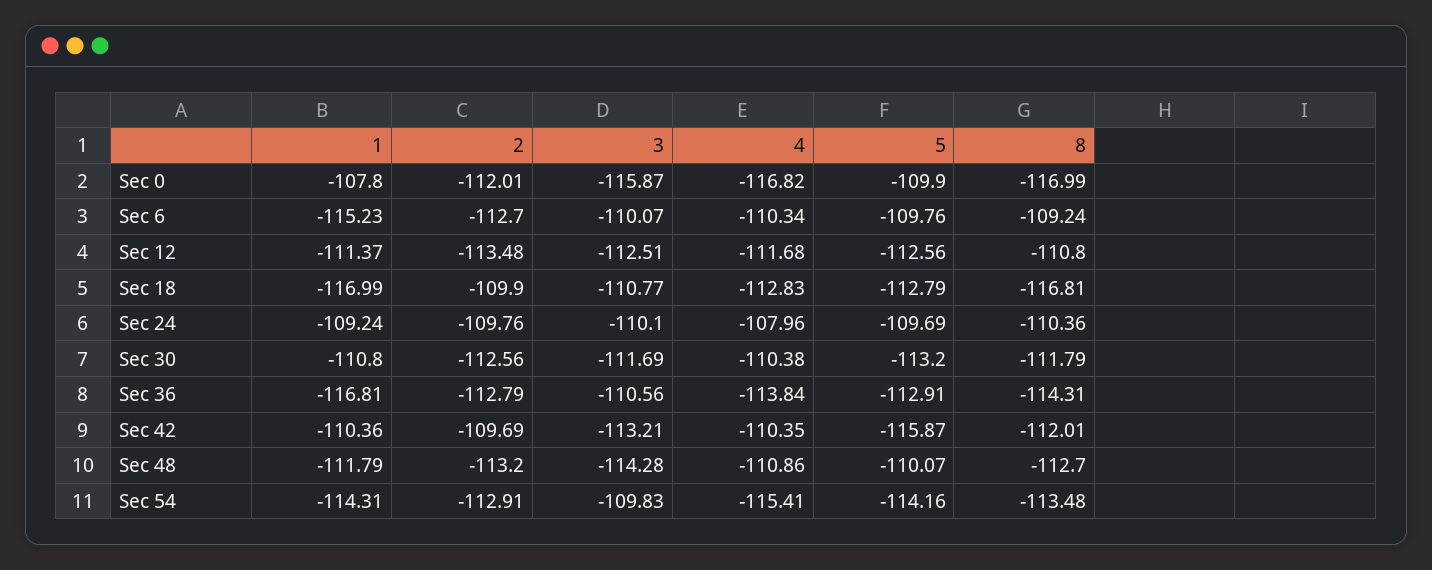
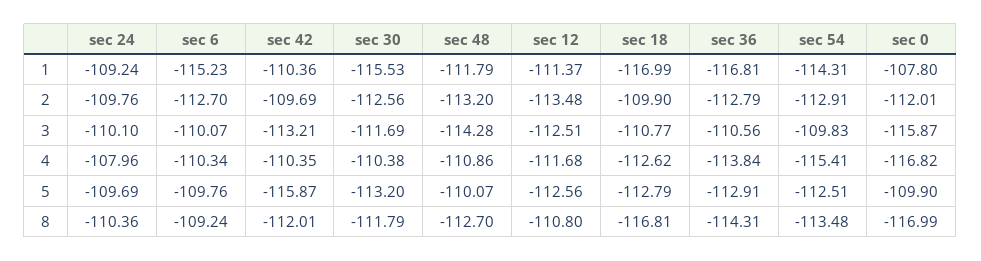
4, Sec 18: -112.83 -> -112.62
1, Sec 30: -110.8 -> -115.53
5, Sec 54: -114.16 -> -112.51

